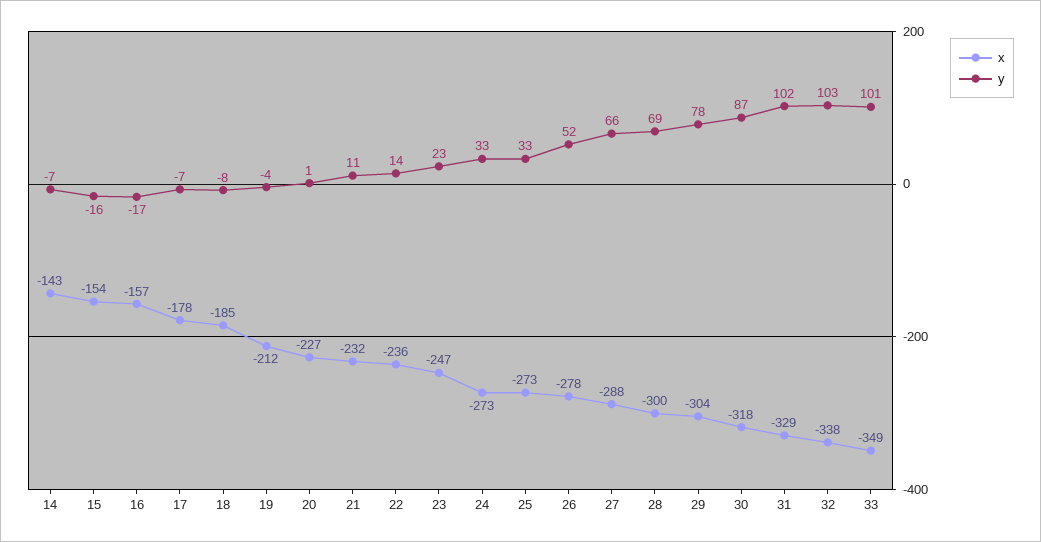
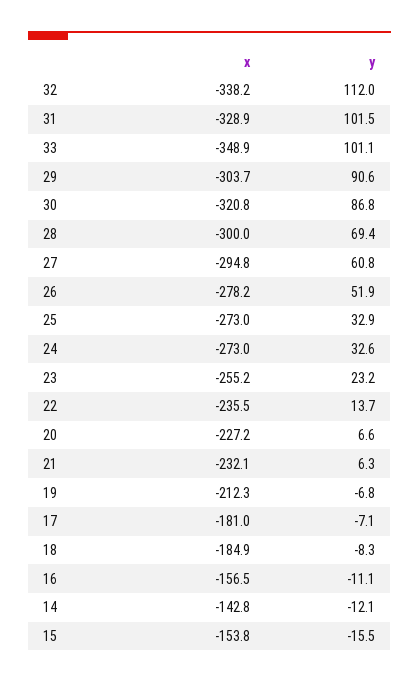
y, 14: -7 -> -12.1
y, 16: -17 -> -11.1
x, 17: -178 -> -181
y, 19: -4 -> -6.8
y, 20: 1 -> 6.6
y, 21: 11 -> 6.3
x, 23: -247 -> -255.2
x, 27: -288 -> -294.8
y, 27: 66 -> 60.8
y, 29: 78 -> 90.6
x, 30: -318 -> -320.8
y, 32: 103 -> 112

